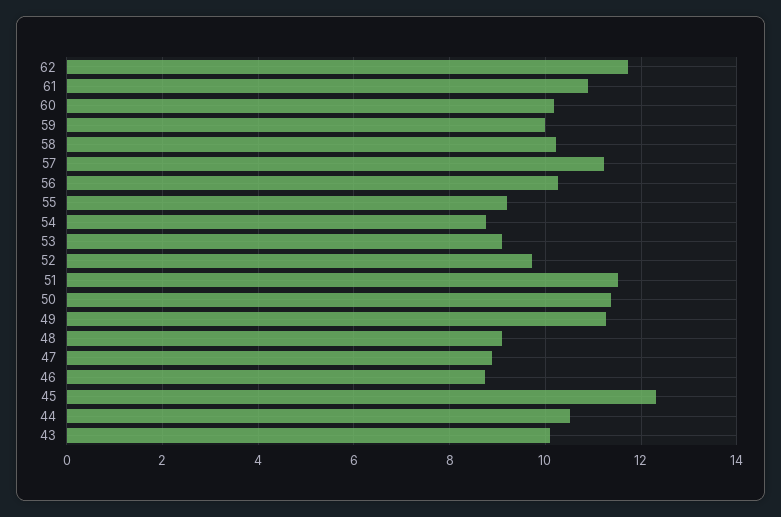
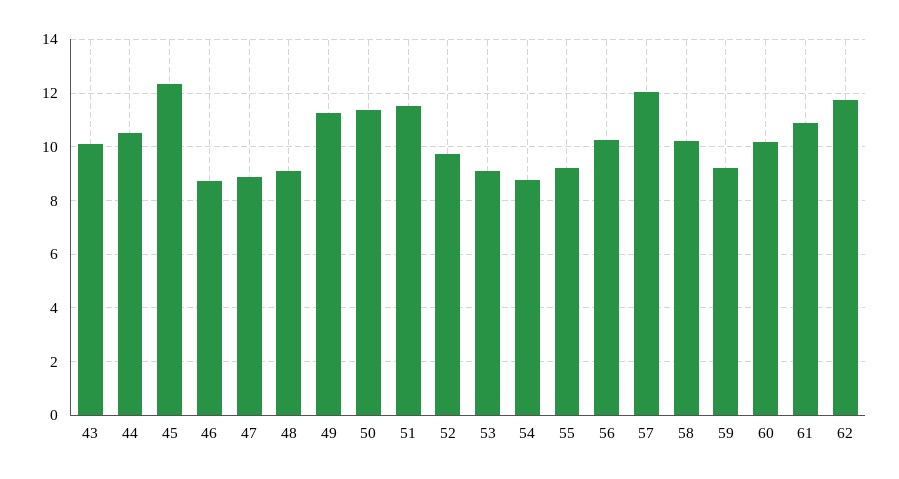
59: 10 -> 9.25
57: 11.2 -> 12

